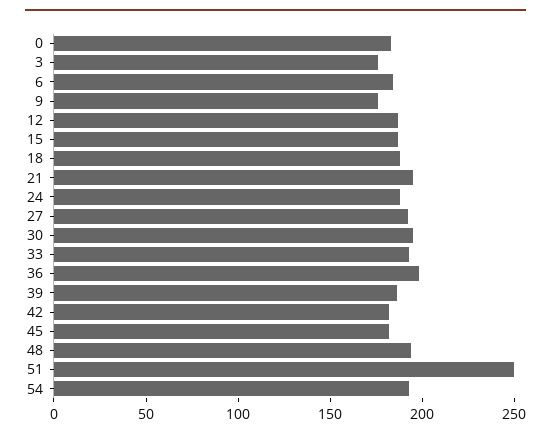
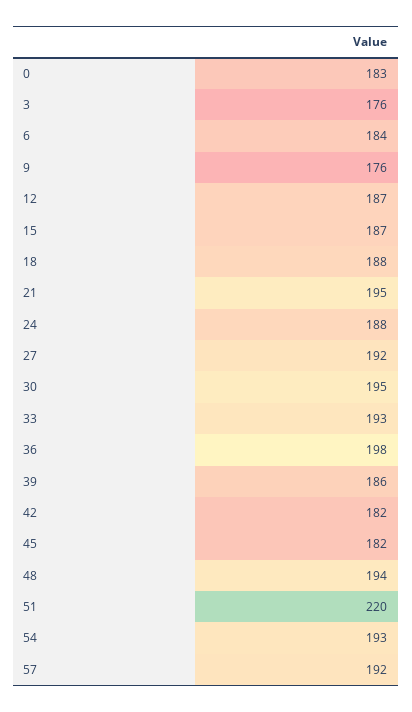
51: 250 -> 220
57: none -> 192

